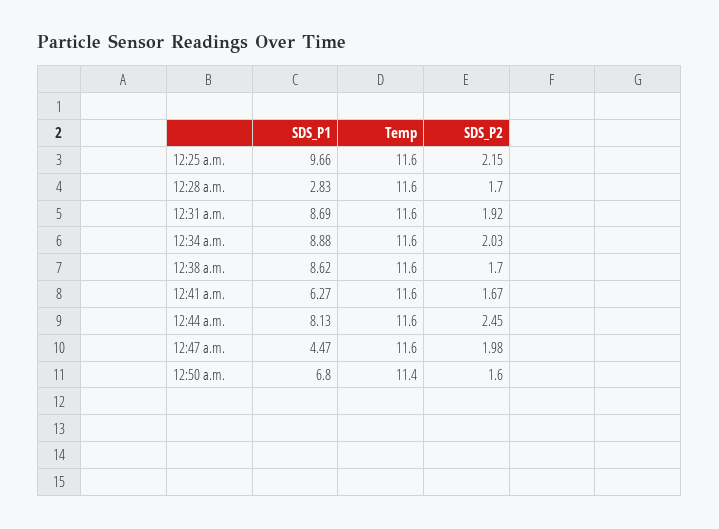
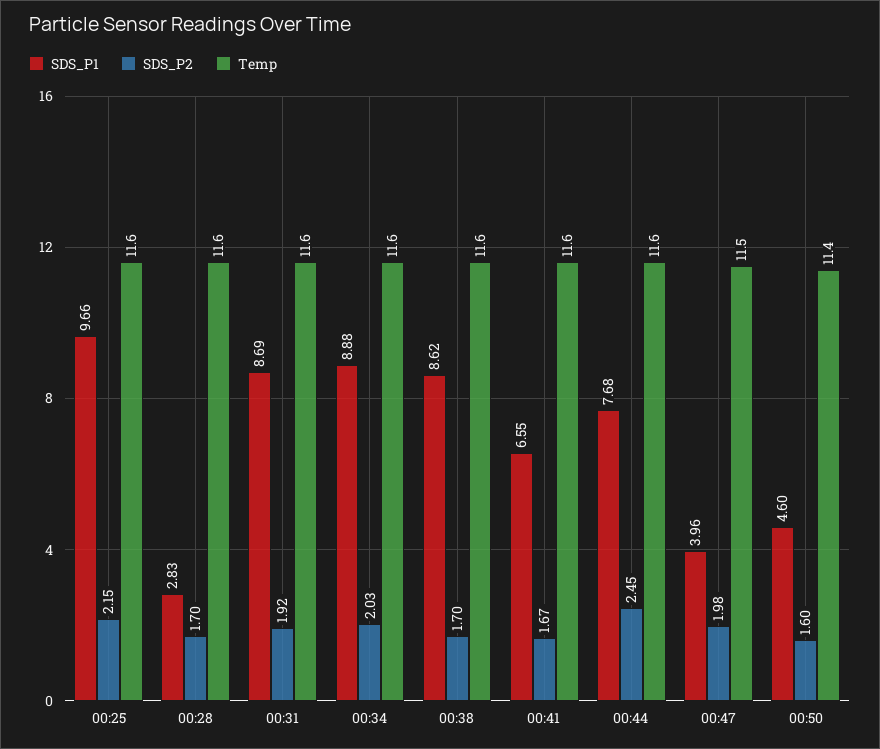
SDS_P1, 12:41 a.m.: 6.27 -> 6.55
SDS_P1, 12:44 a.m.: 8.13 -> 7.68
SDS_P1, 12:47 a.m.: 4.47 -> 3.96
Temp, 12:47 a.m.: 11.6 -> 11.5
SDS_P1, 12:50 a.m.: 6.8 -> 4.6

